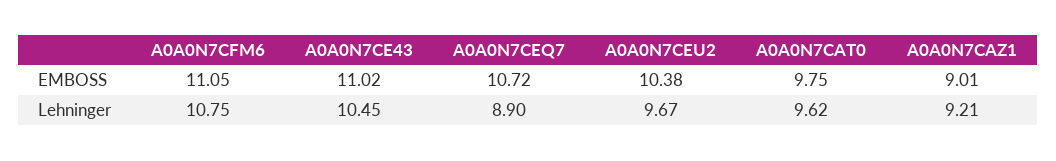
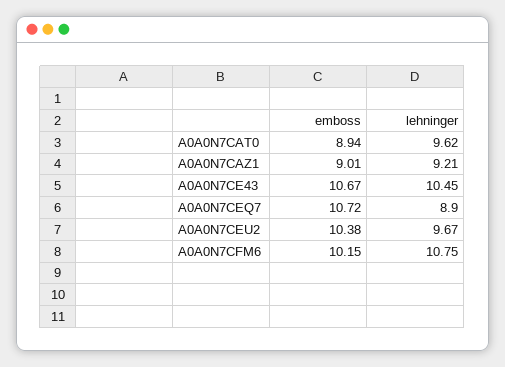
A0A0N7CFM6, EMBOSS: 11.05 -> 10.15
A0A0N7CE43, EMBOSS: 11.02 -> 10.67
A0A0N7CAT0, EMBOSS: 9.75 -> 8.94

